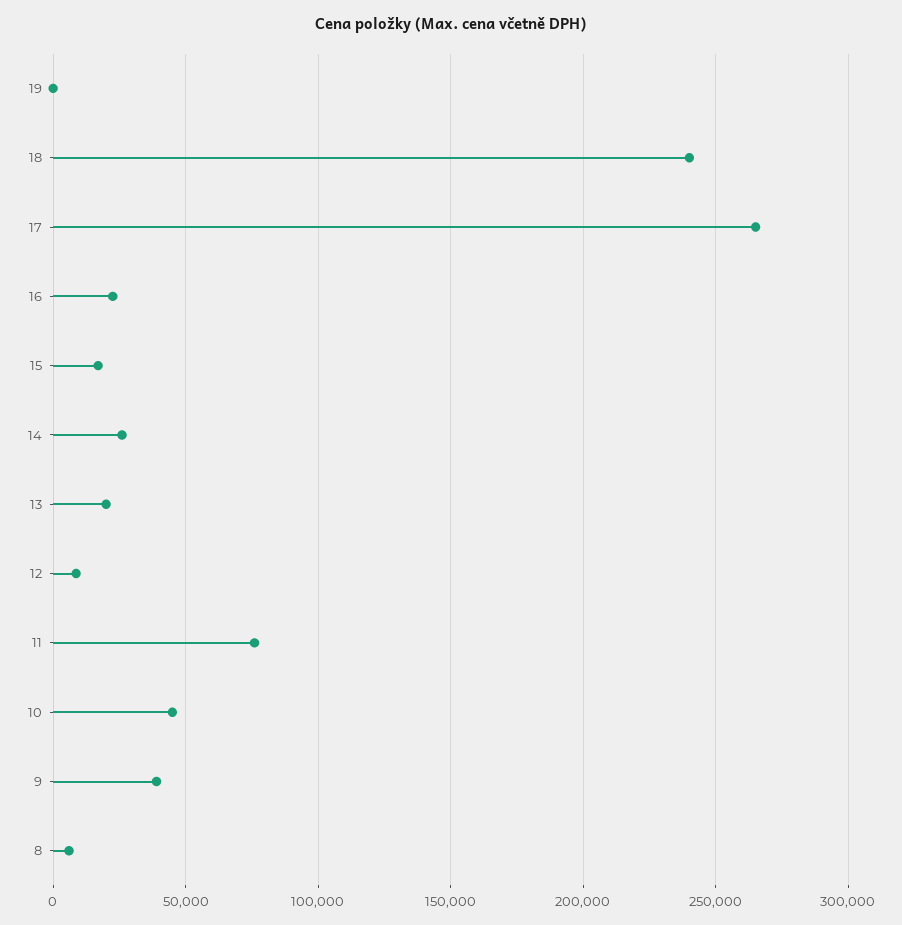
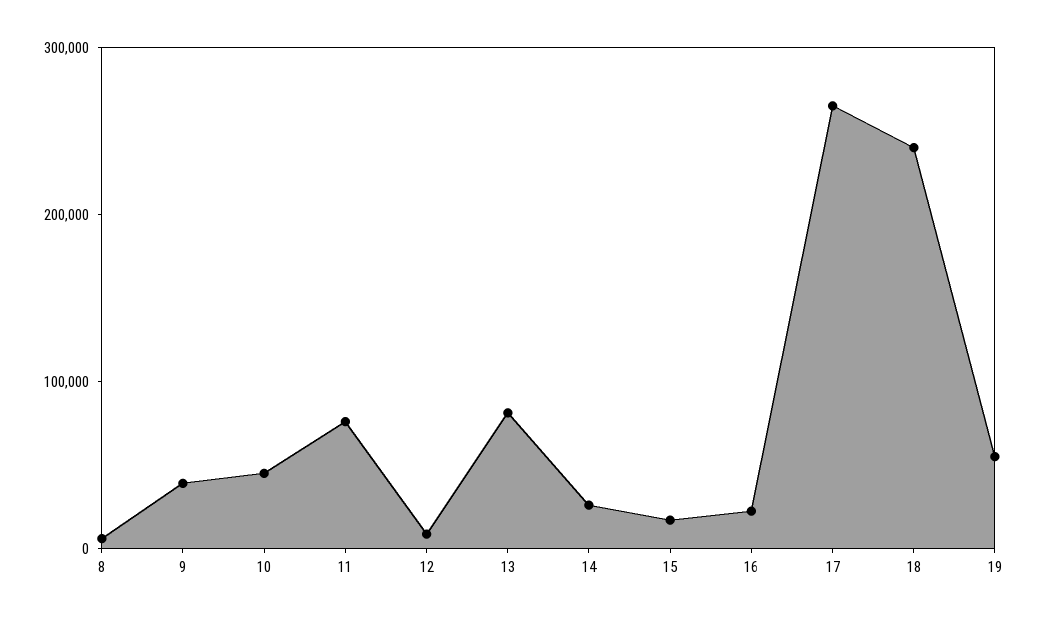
19: 0 -> 60000
13: 20000 -> 80000

